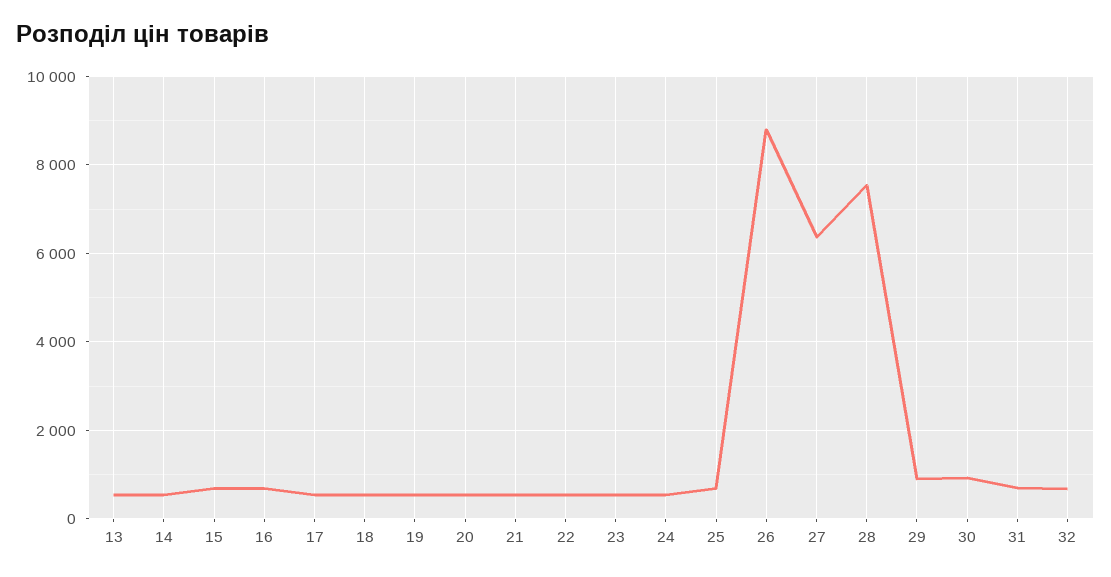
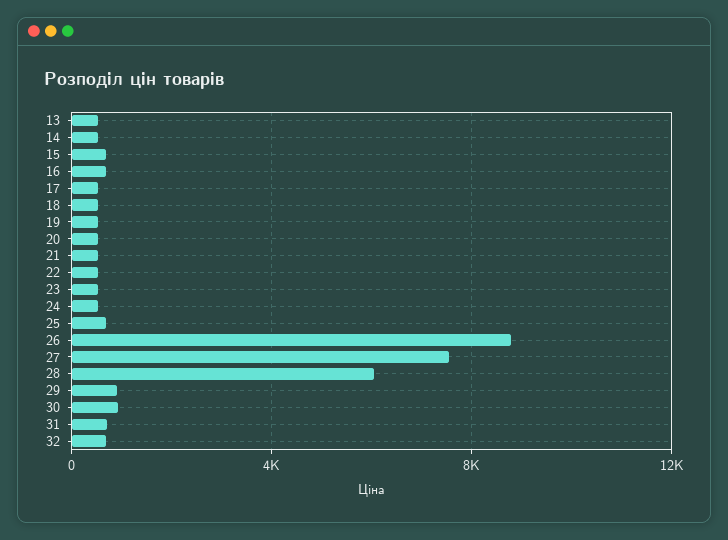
27: 6400 -> 7500
28: 7600 -> 6000

